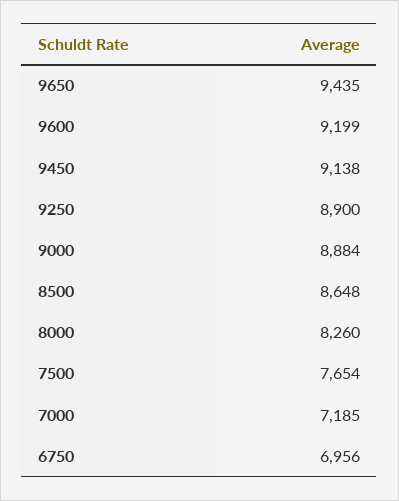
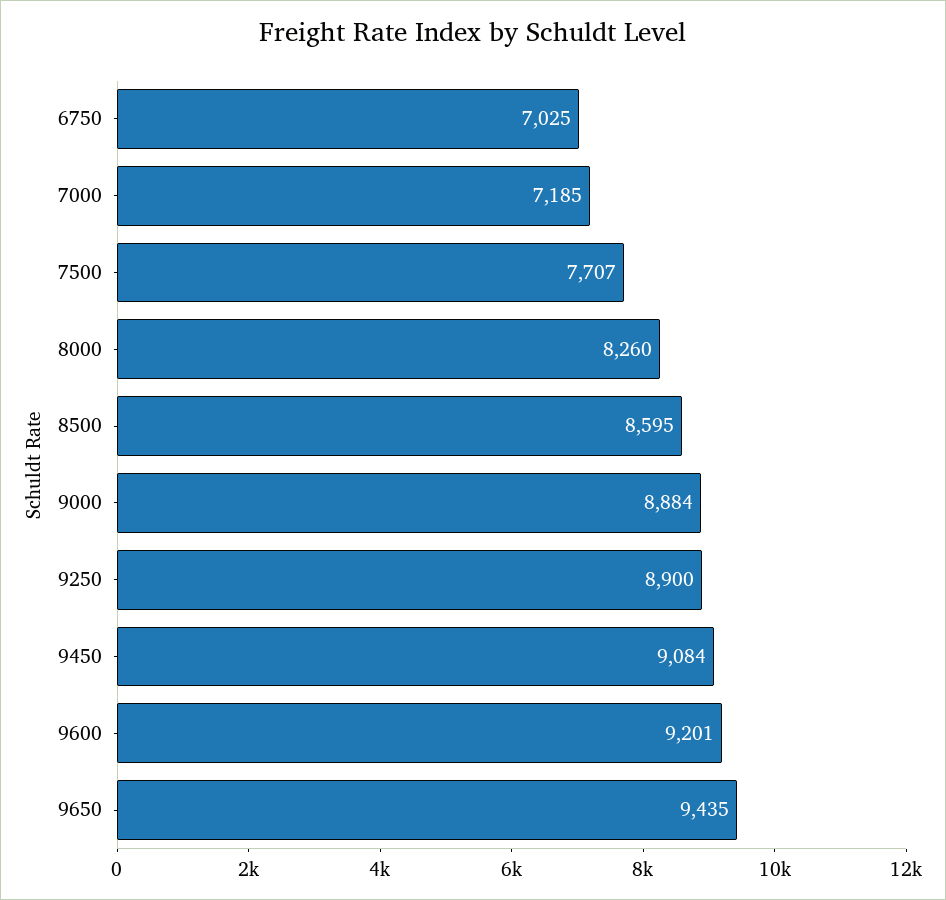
9600: 9199 -> 9201
9450: 9138 -> 9084
8500: 8648 -> 8595
7500: 7654 -> 7707
6750: 6956 -> 7025

